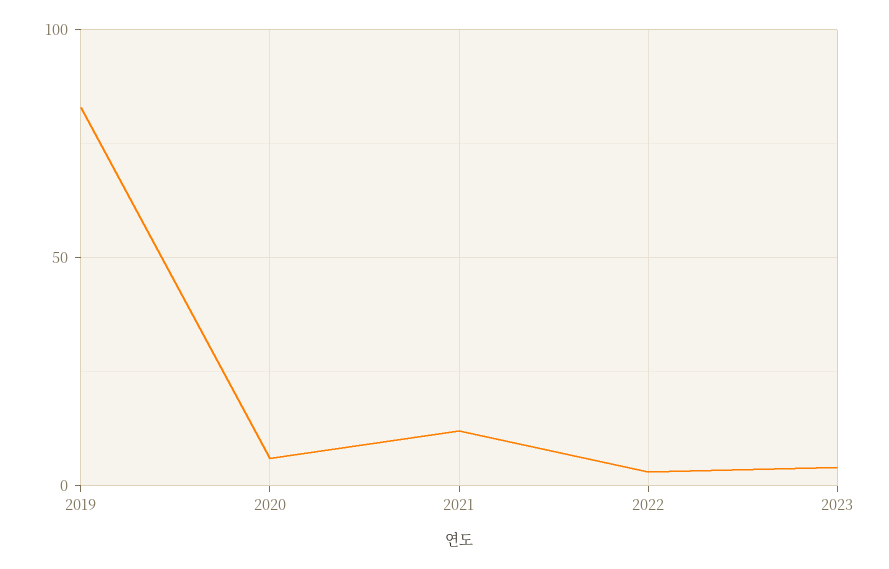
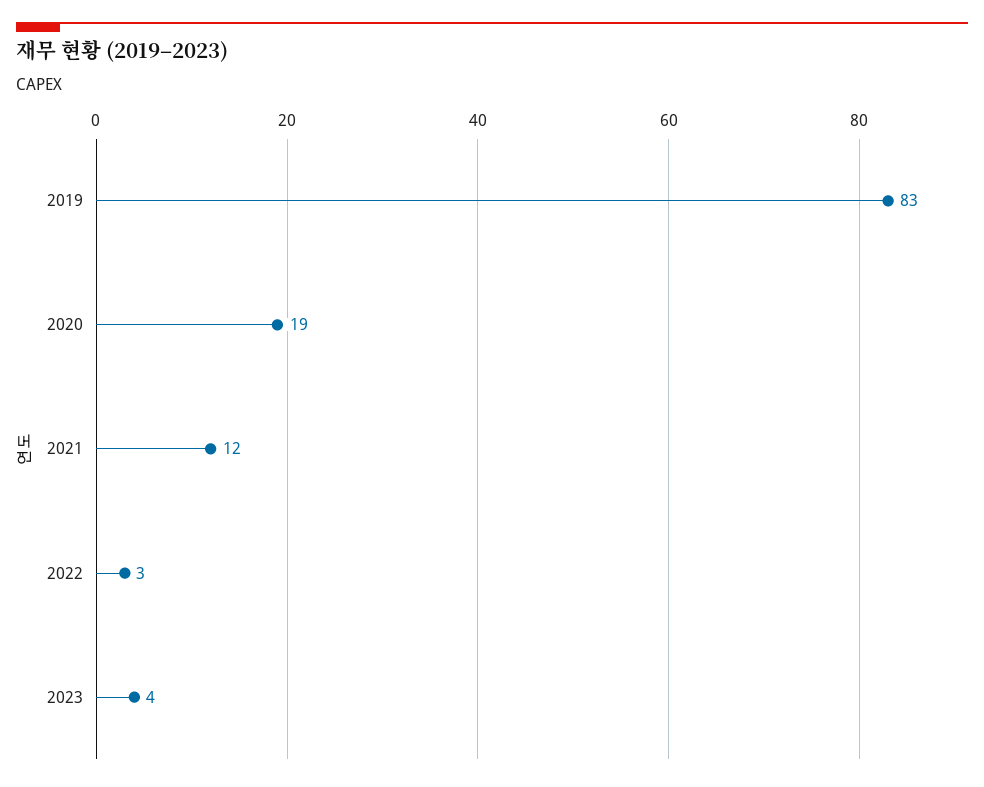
2020: 5 -> 19

